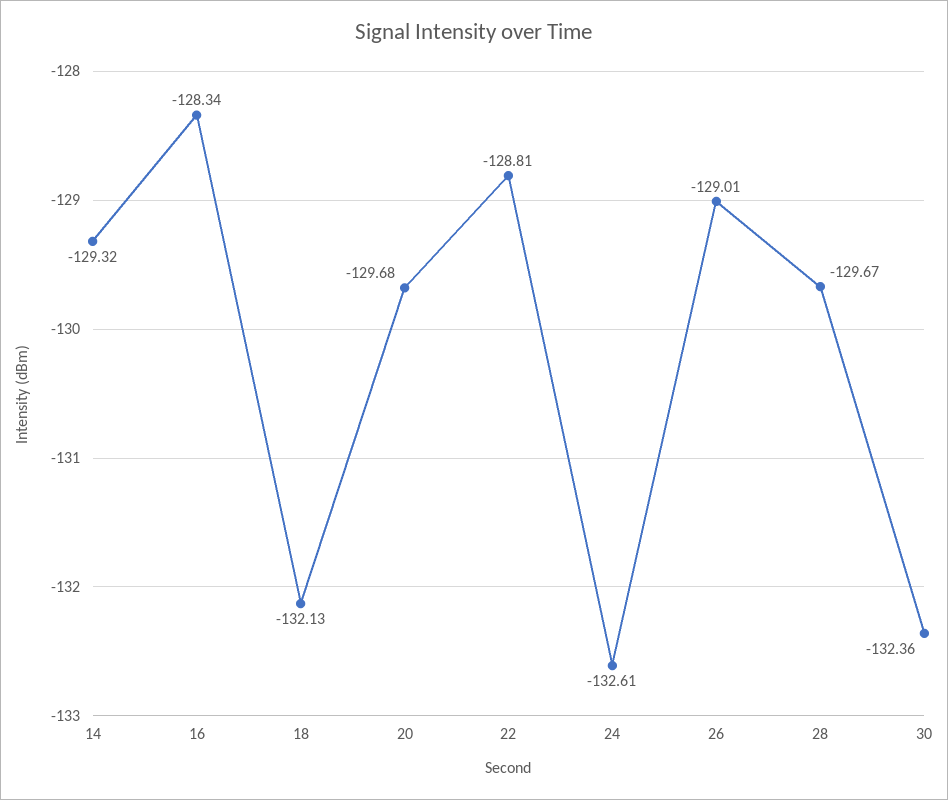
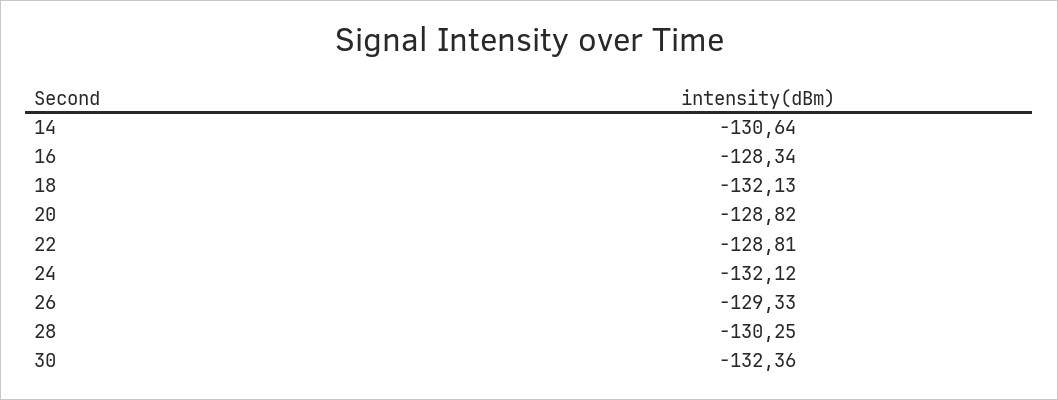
14: -129.32 -> -130.64
20: -129.68 -> -128.82
24: -132.61 -> -132.12
26: -129.01 -> -129.33
28: -129.67 -> -130.25

